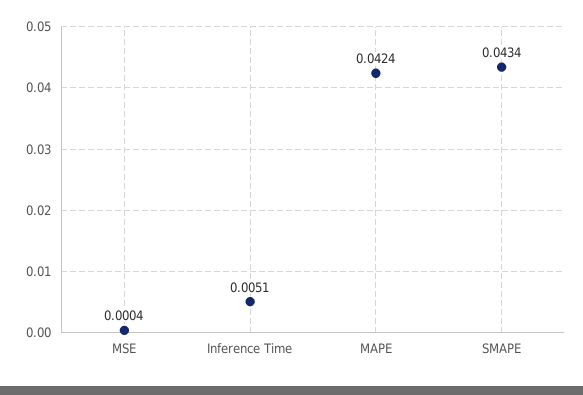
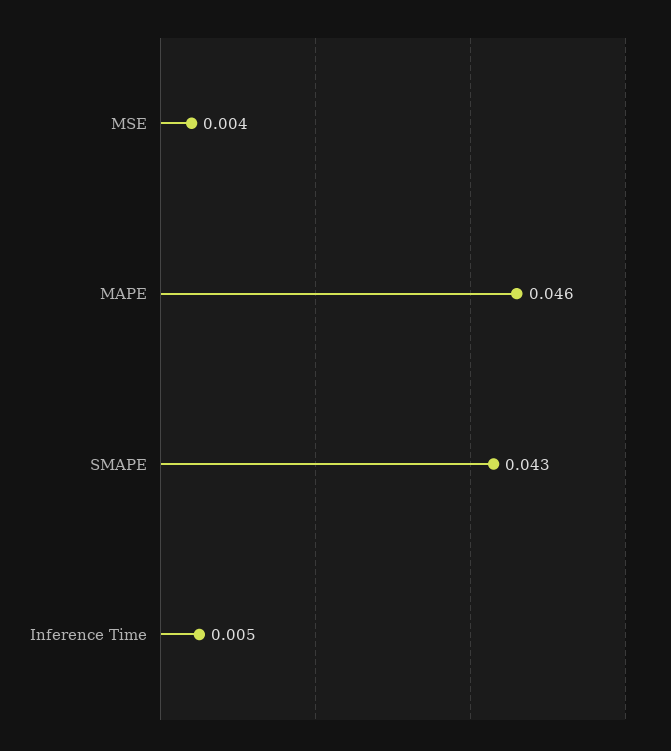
MSE: 0.0004 -> 0.004
MAPE: 0.0424 -> 0.046

